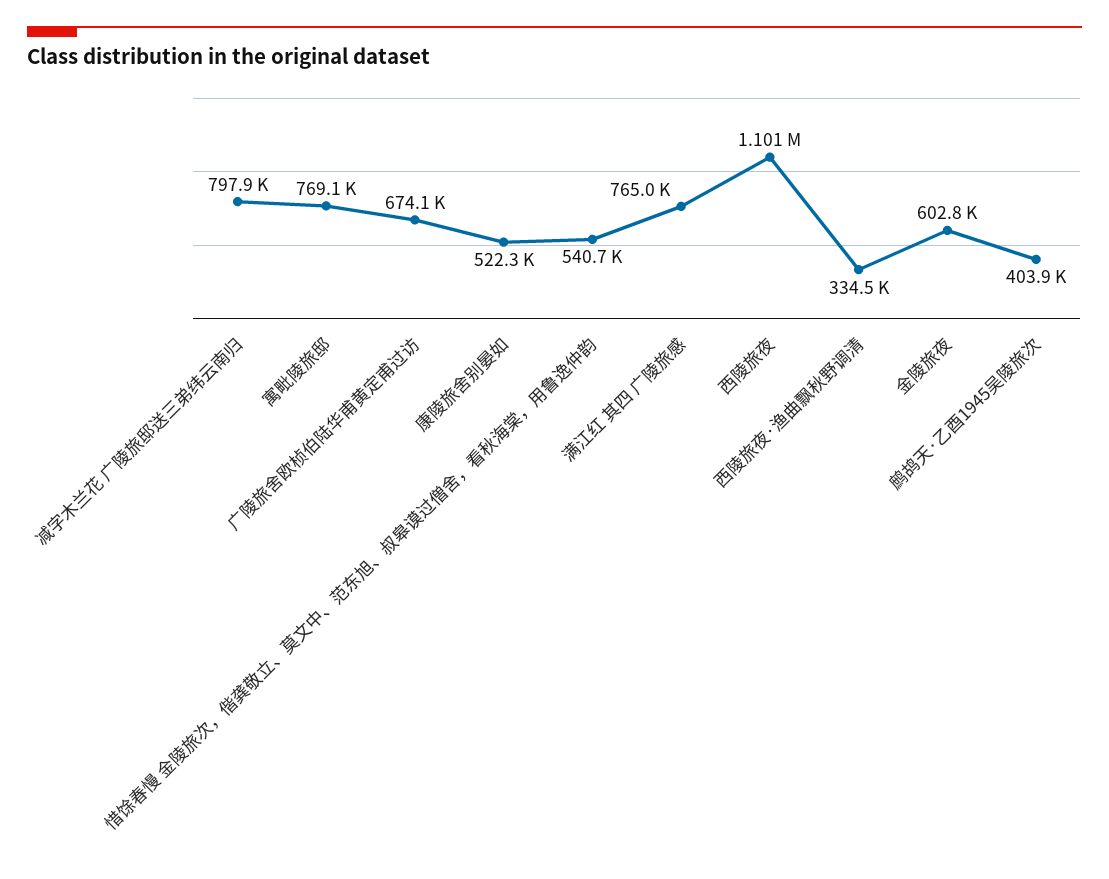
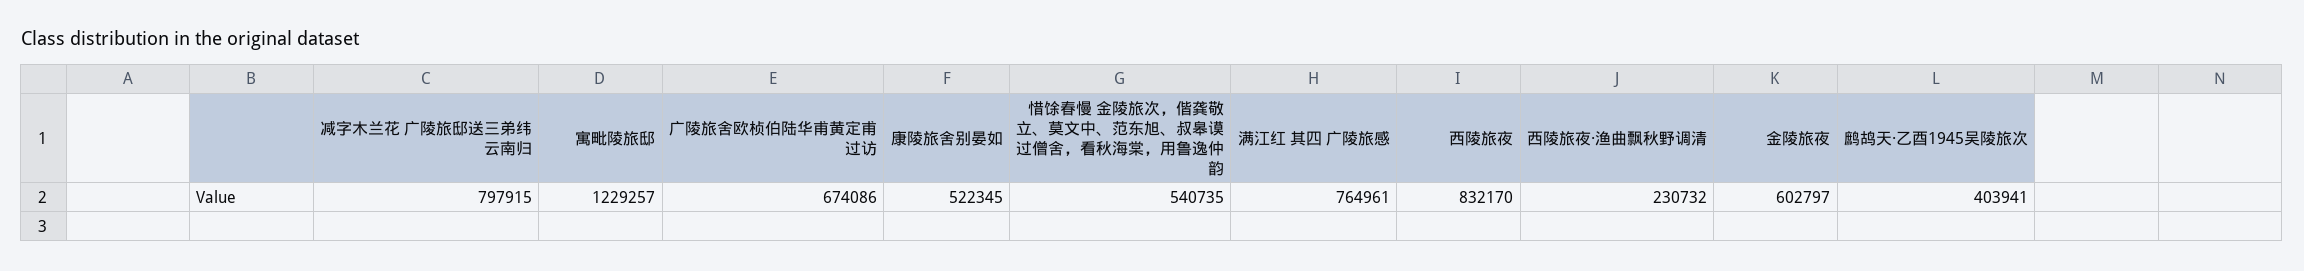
寓毗陵旅邸: 769100 -> 1229257
西陵旅夜: 1101000 -> 832170
西陵旅夜·渔曲飘秋野调清: 334500 -> 230732

